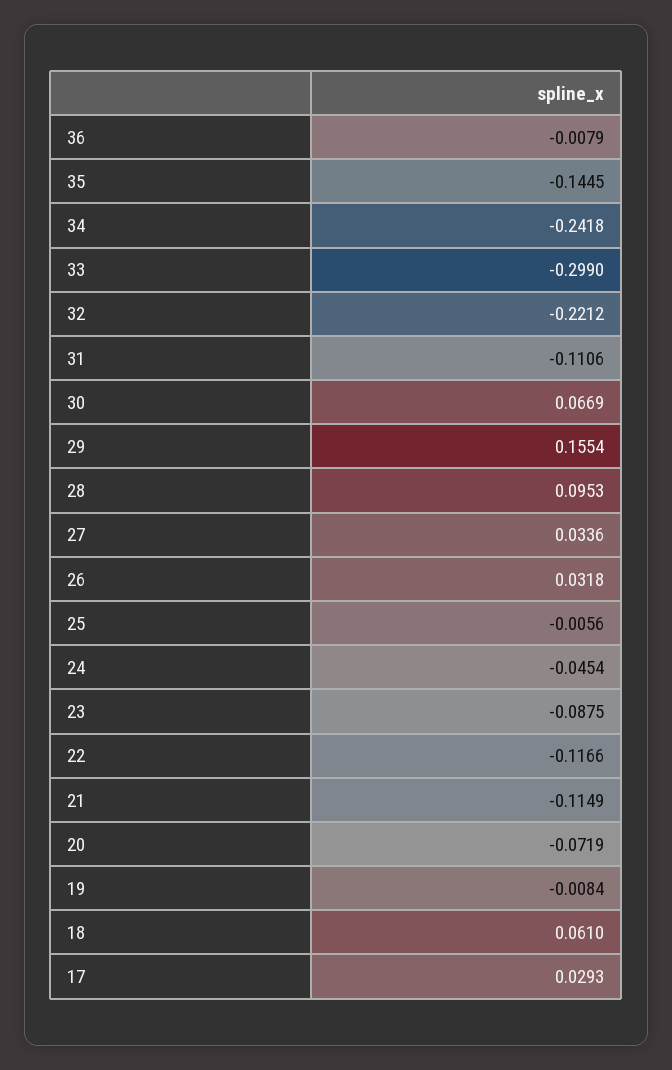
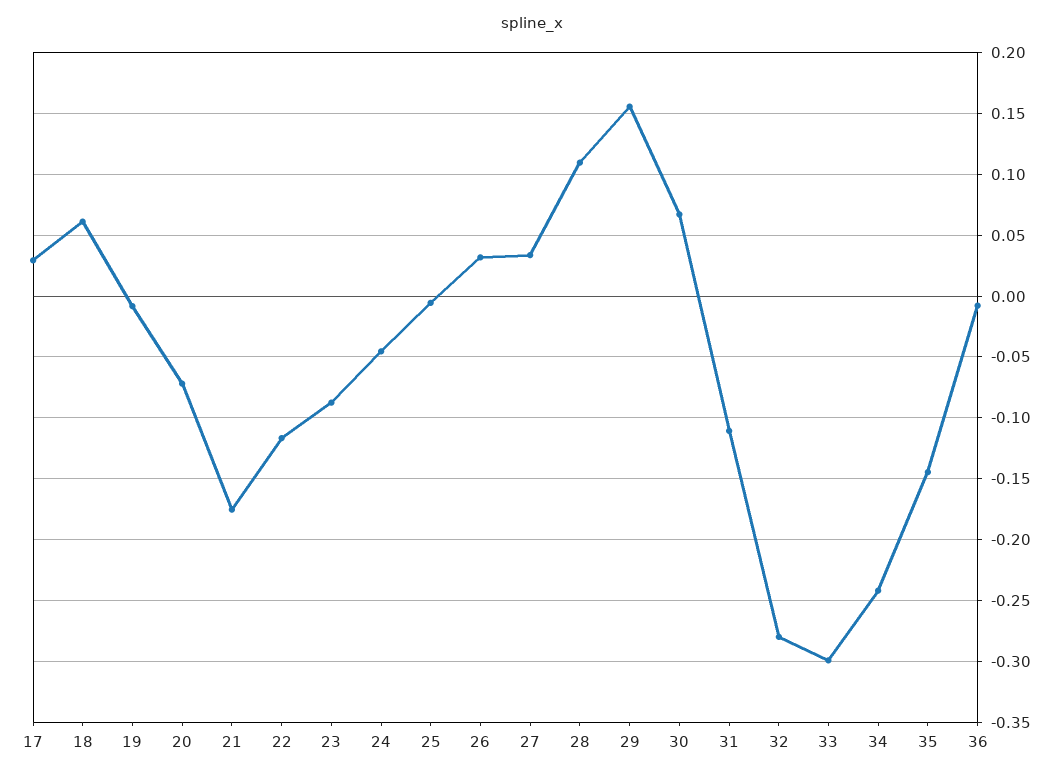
32: -0.2212 -> -0.28
28: 0.0953 -> 0.11
21: -0.1149 -> -0.175

